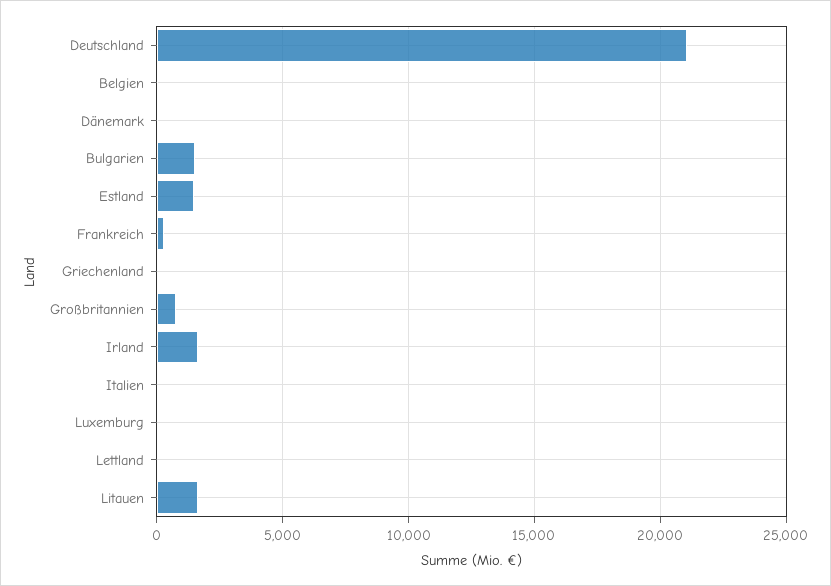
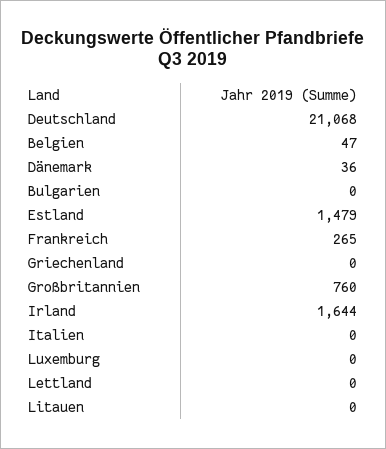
Bulgarien: 1500 -> 0
Litauen: 1500 -> 0

